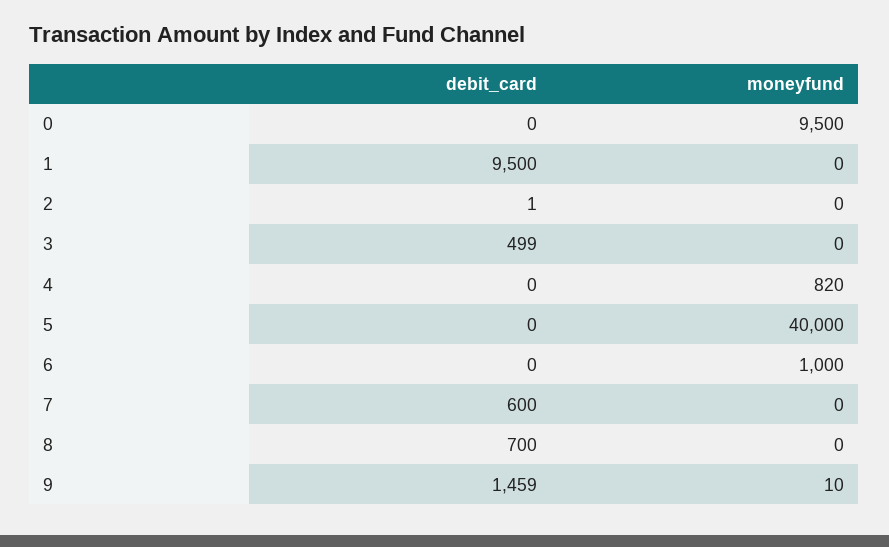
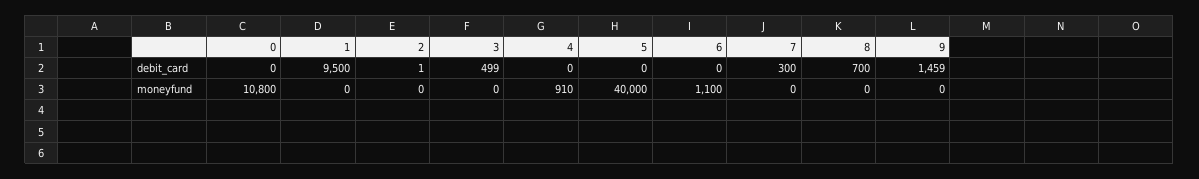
moneyfund, 0: 9500 -> 10800
moneyfund, 4: 820 -> 910
moneyfund, 6: 1000 -> 1100
debit_card, 7: 600 -> 300
moneyfund, 9: 10 -> 0

